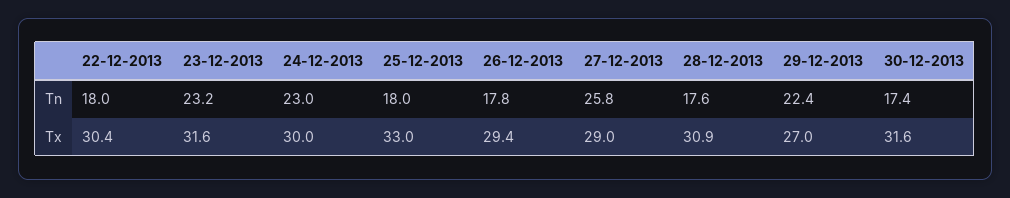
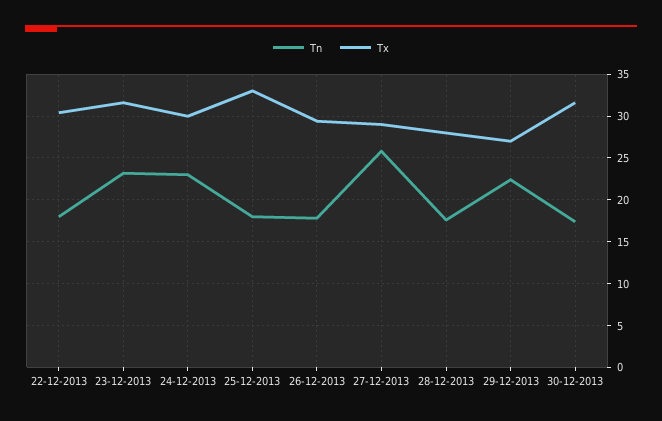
Tx, 28-12-2013: 30.9 -> 28

